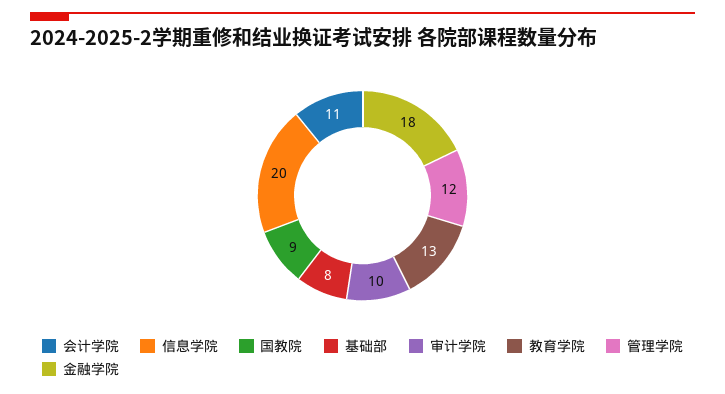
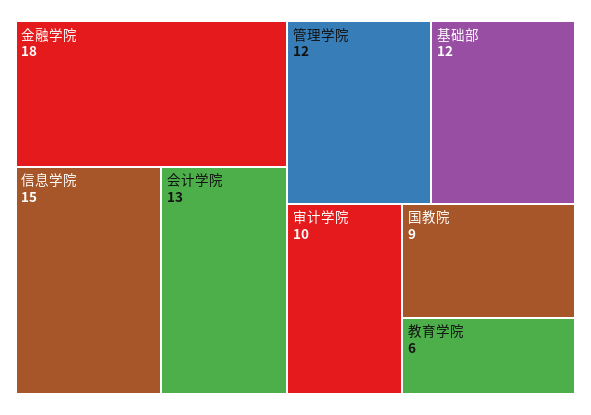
会计学院: 11 -> 13
信息学院: 20 -> 15
基础部: 8 -> 12
教育学院: 13 -> 6

